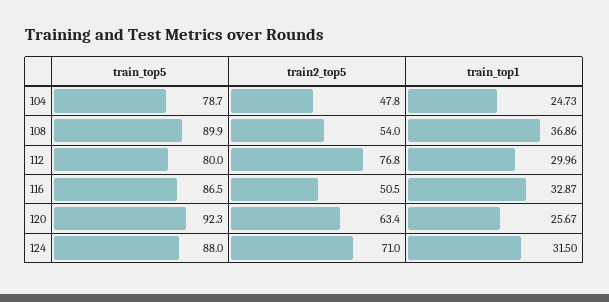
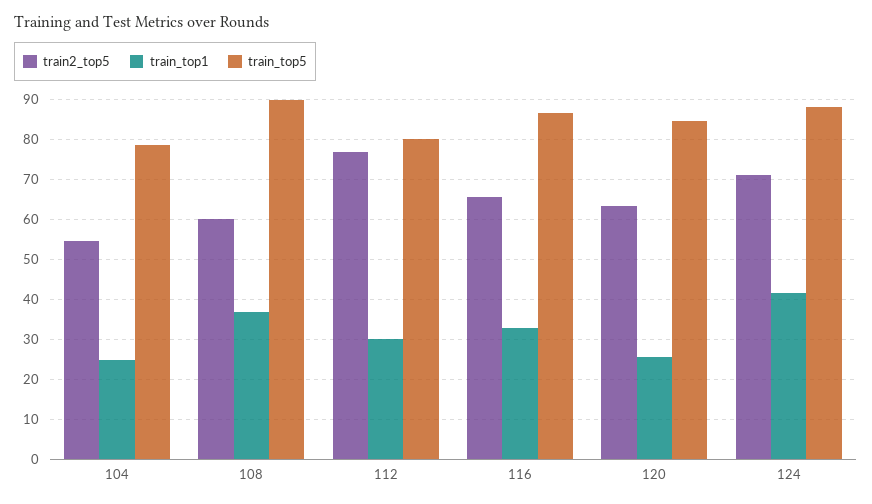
train2_top5, 104: 47.8 -> 54
train2_top5, 108: 54 -> 60
train2_top5, 116: 50.5 -> 66
train_top5, 120: 92.3 -> 84
train_top1, 124: 31.5 -> 42

